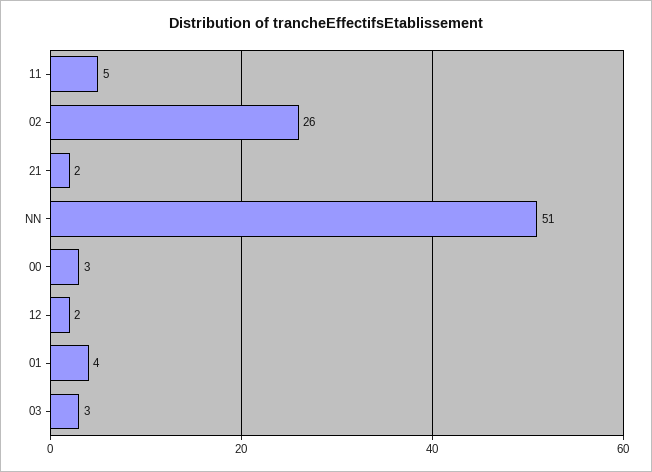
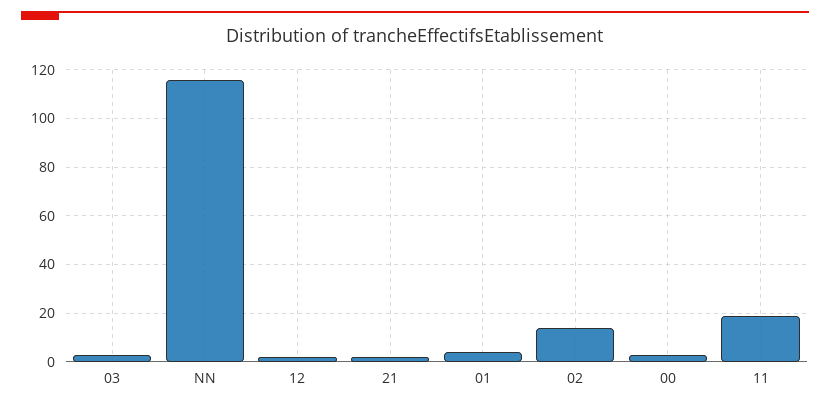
11: 5 -> 20
02: 26 -> 15
NN: 51 -> 115

